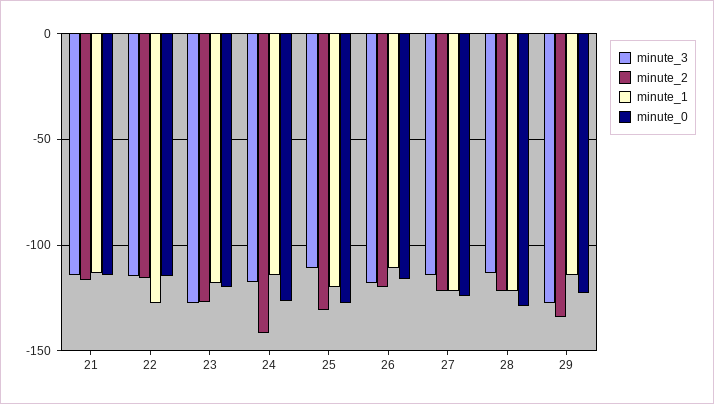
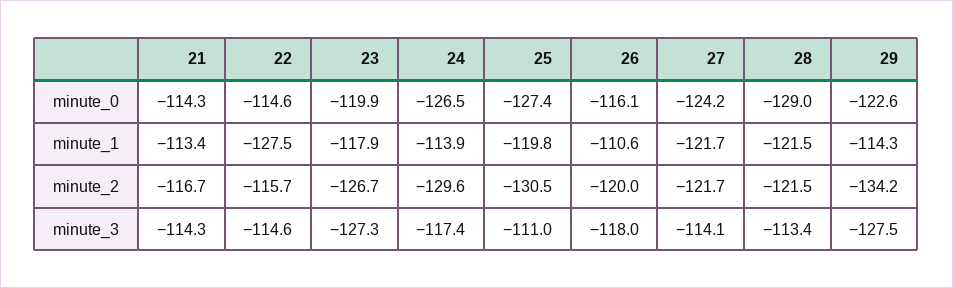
minute_2, 24: -140 -> -129.6

